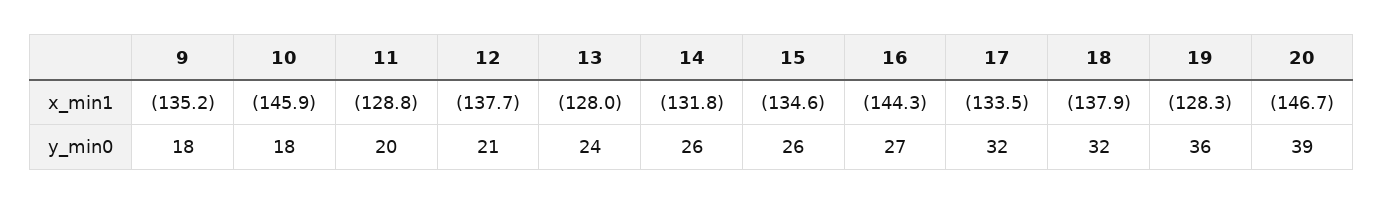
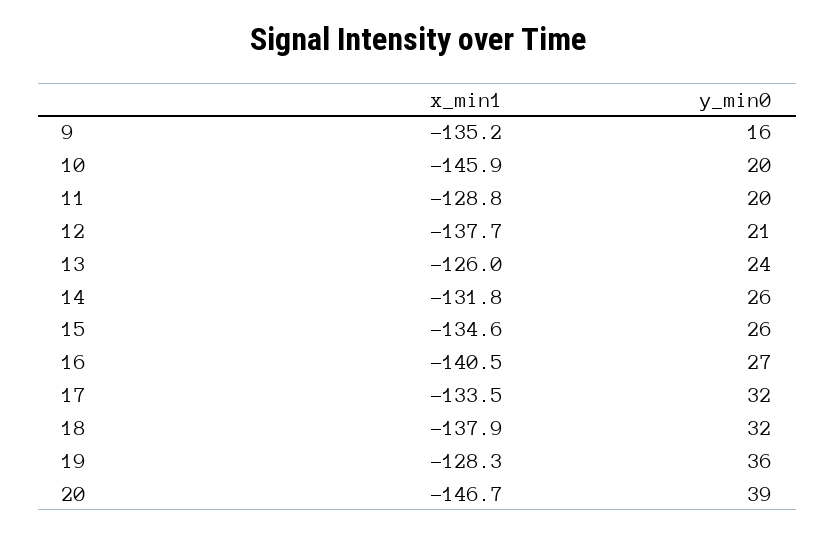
13, x_min1: -128 -> -126
16, x_min1: -144.3 -> -140.5
9, y_min0: 18 -> 16
10, y_min0: 18 -> 20

